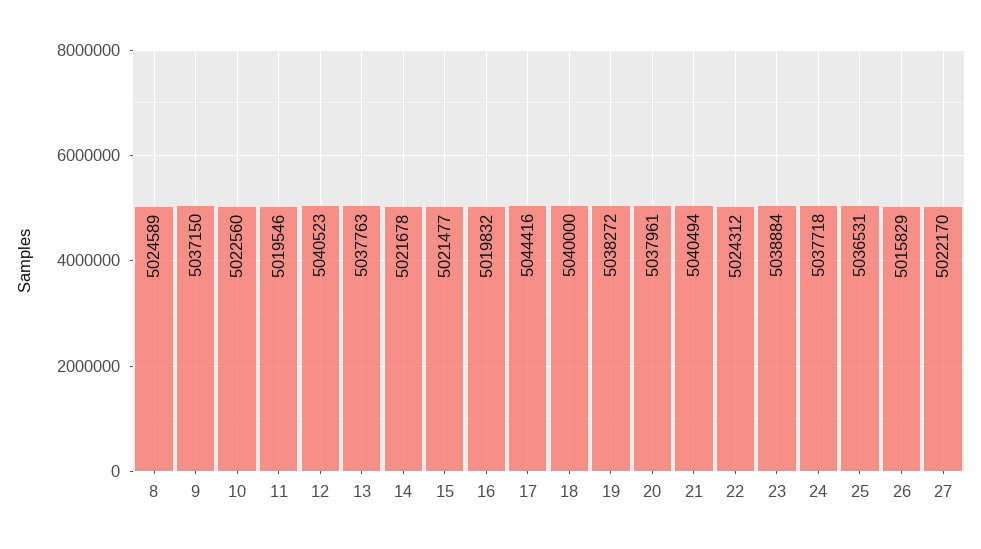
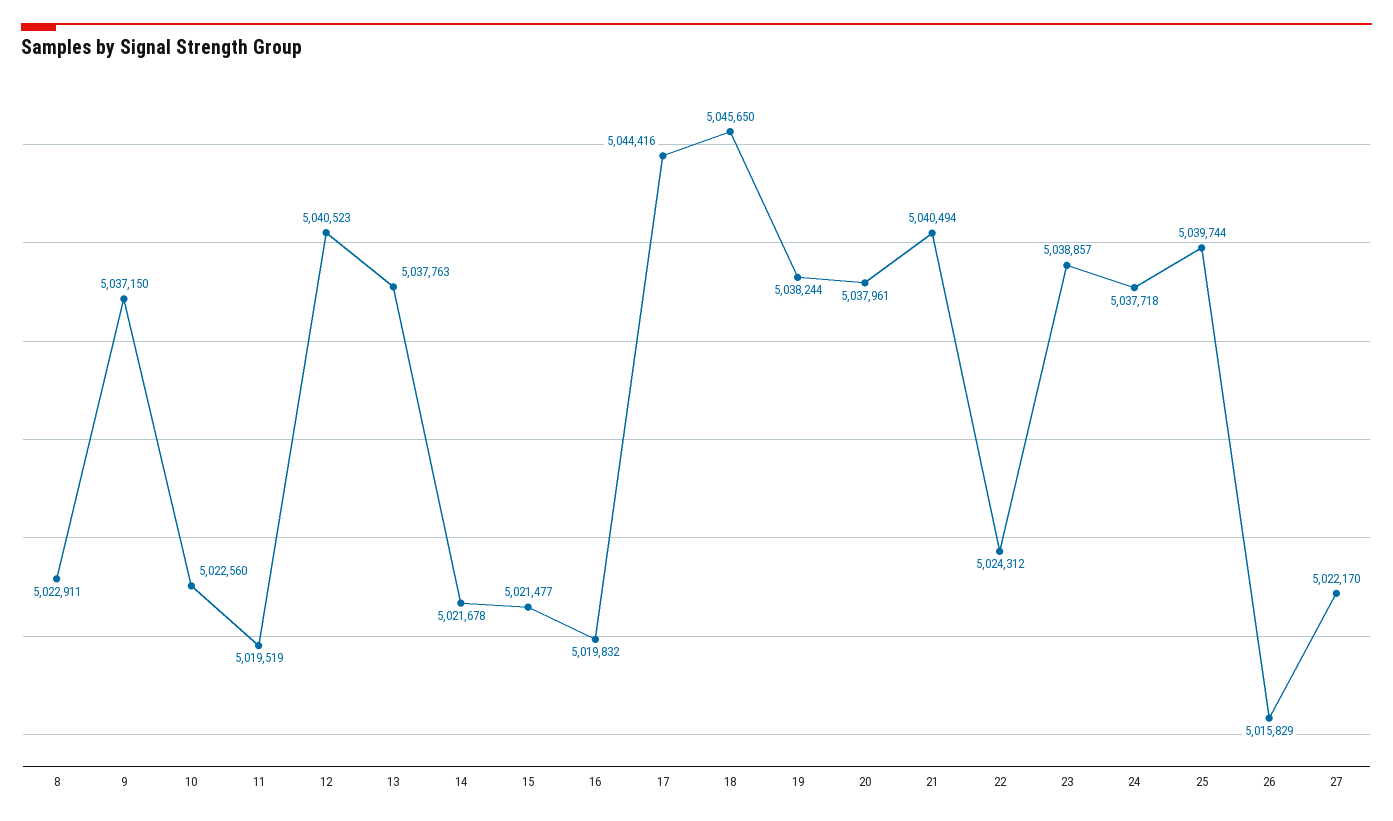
8: 5024589 -> 5022911
11: 5019546 -> 5019519
18: 5040000 -> 5045650
19: 5038272 -> 5038244
23: 5038884 -> 5038857
25: 5036531 -> 5039744

